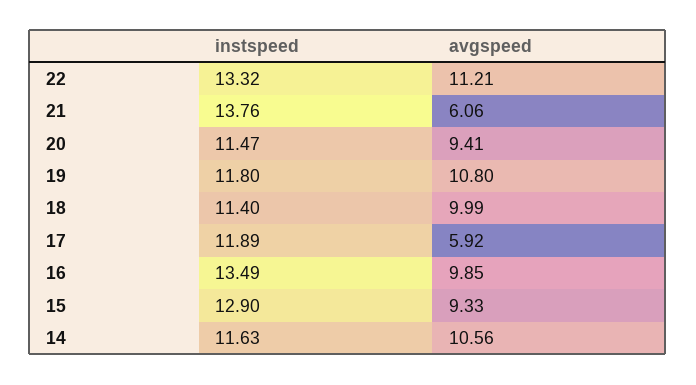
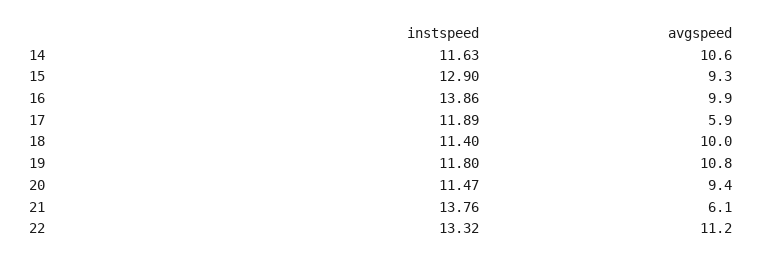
instspeed, 16: 13.49 -> 13.86

